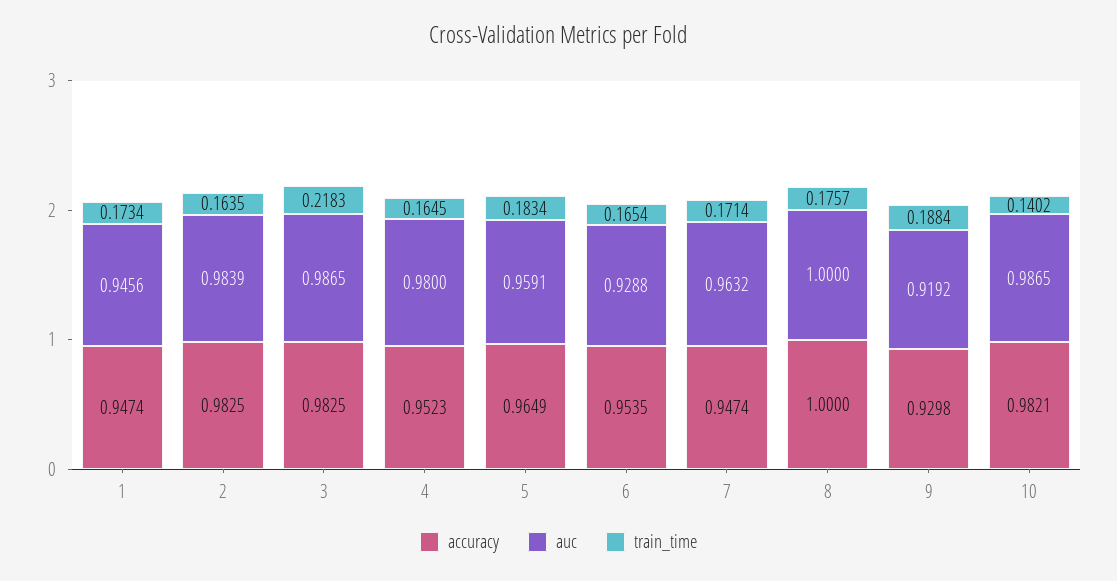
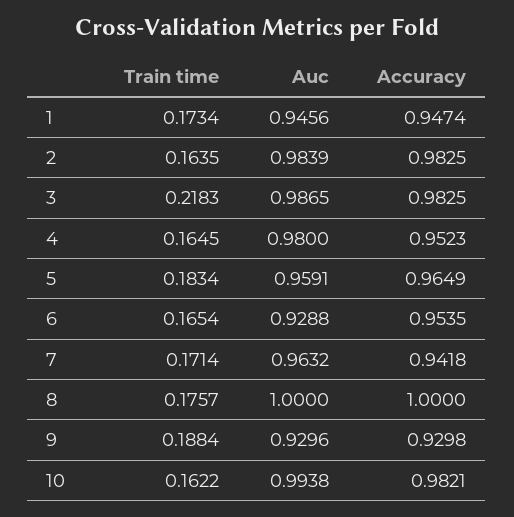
accuracy, 7: 0.9474 -> 0.9418
auc, 9: 0.9192 -> 0.9296
auc, 10: 0.9865 -> 0.9938
train_time, 10: 0.1402 -> 0.1622

